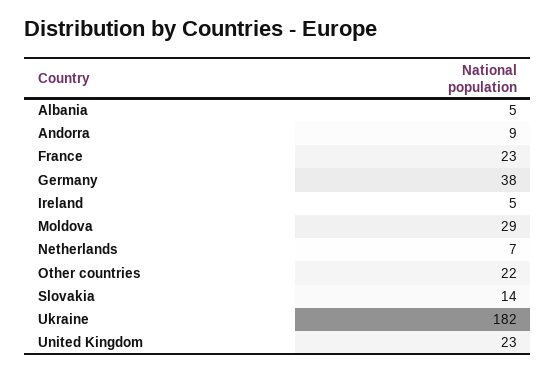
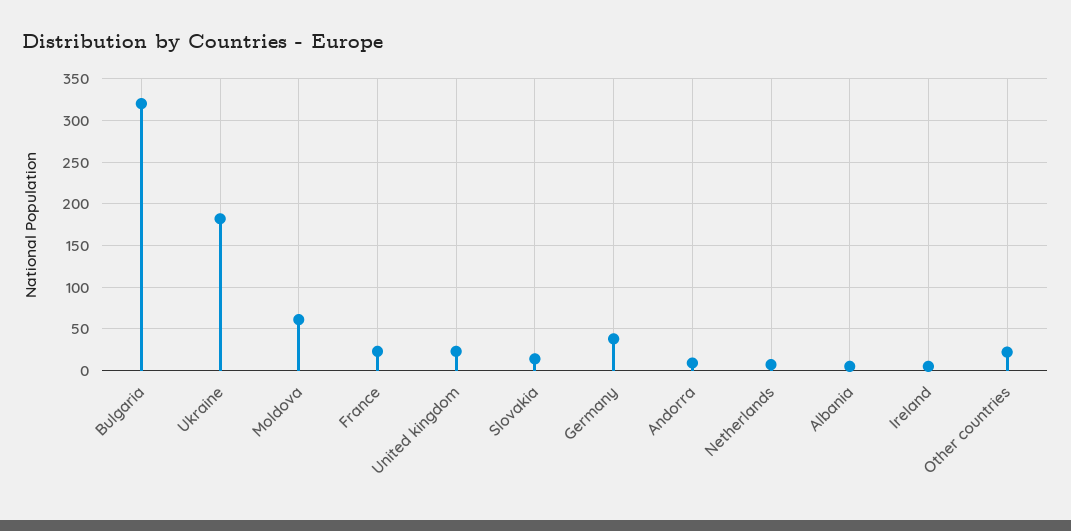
Moldova: 29 -> 60
Bulgaria: none -> 320

